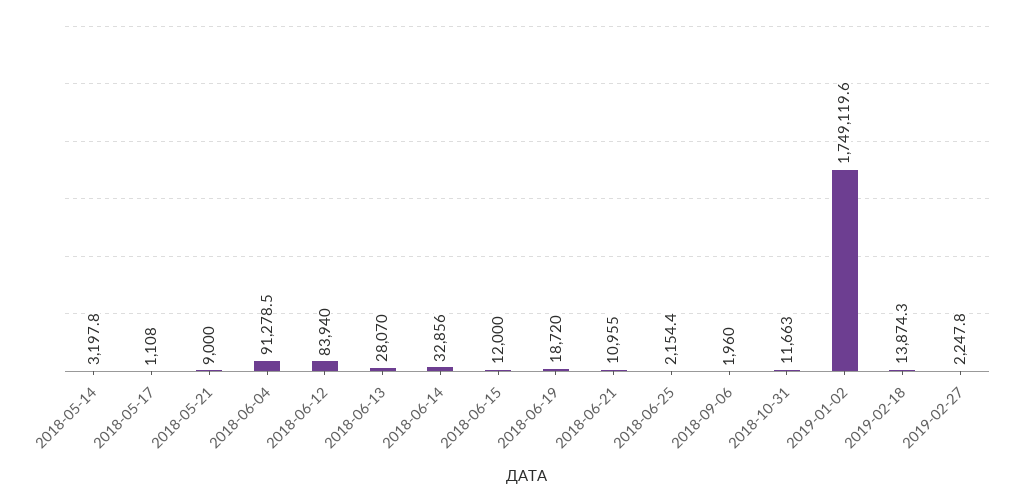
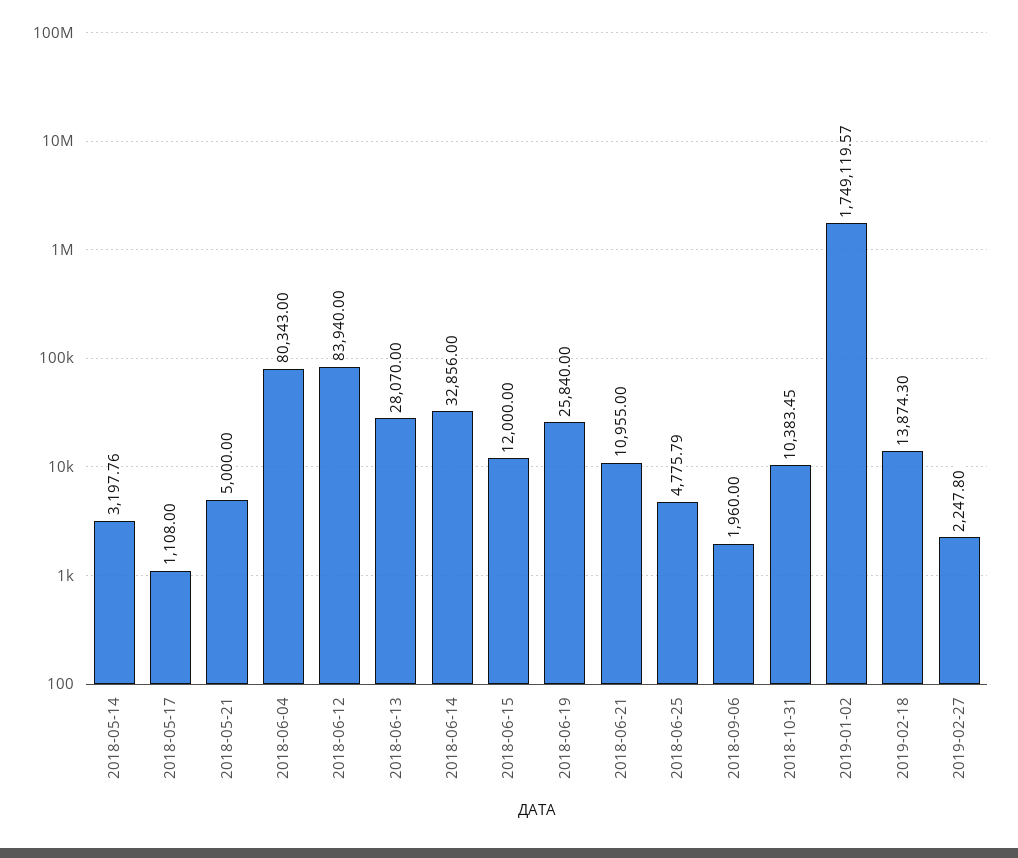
2018-05-21: 9000 -> 5000
2018-06-04: 91278.5 -> 80343
2018-06-19: 18720 -> 25840
2018-06-25: 2154.4 -> 4775.79
2018-10-31: 11663 -> 10383.45

